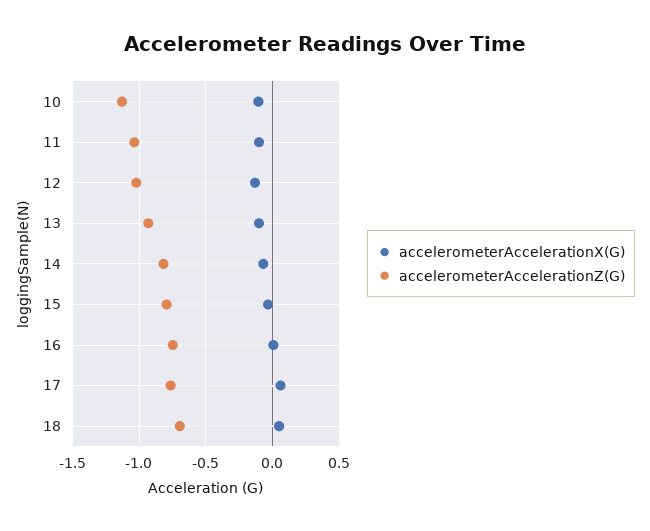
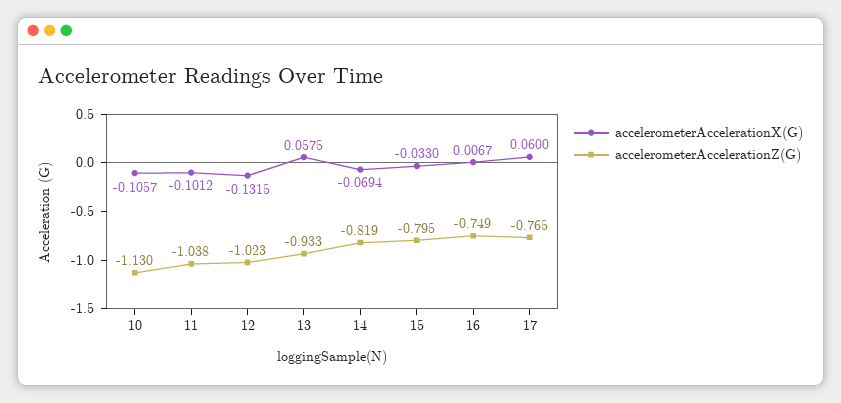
accelerometerAccelerationX(G), 13: -0.1 -> 0.0575
accelerometerAccelerationX(G), 18: 0.05 -> none
accelerometerAccelerationZ(G), 18: -0.7 -> none

